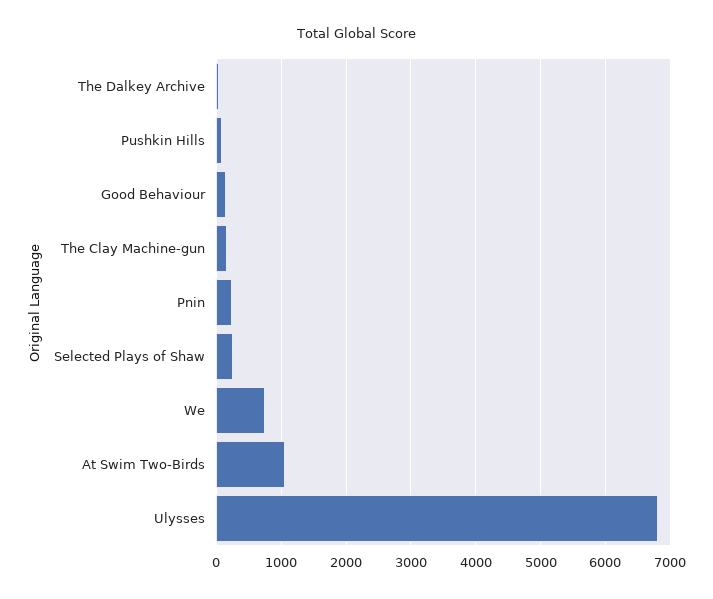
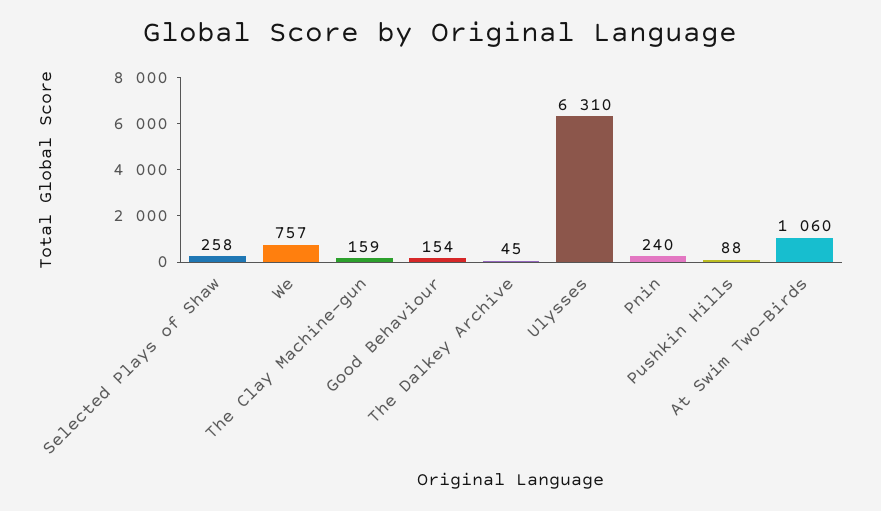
Ulysses: 6800 -> 6310

